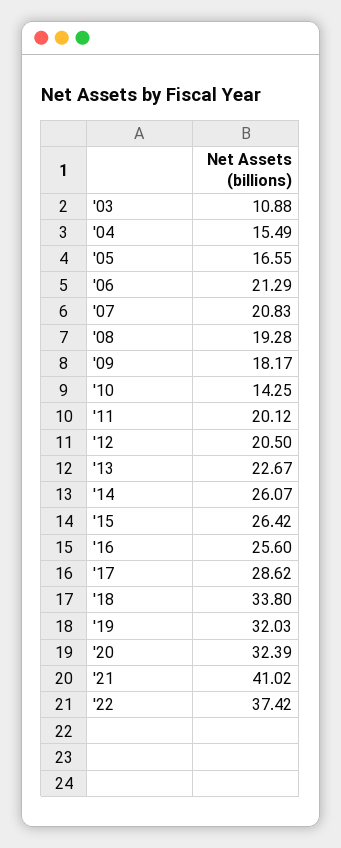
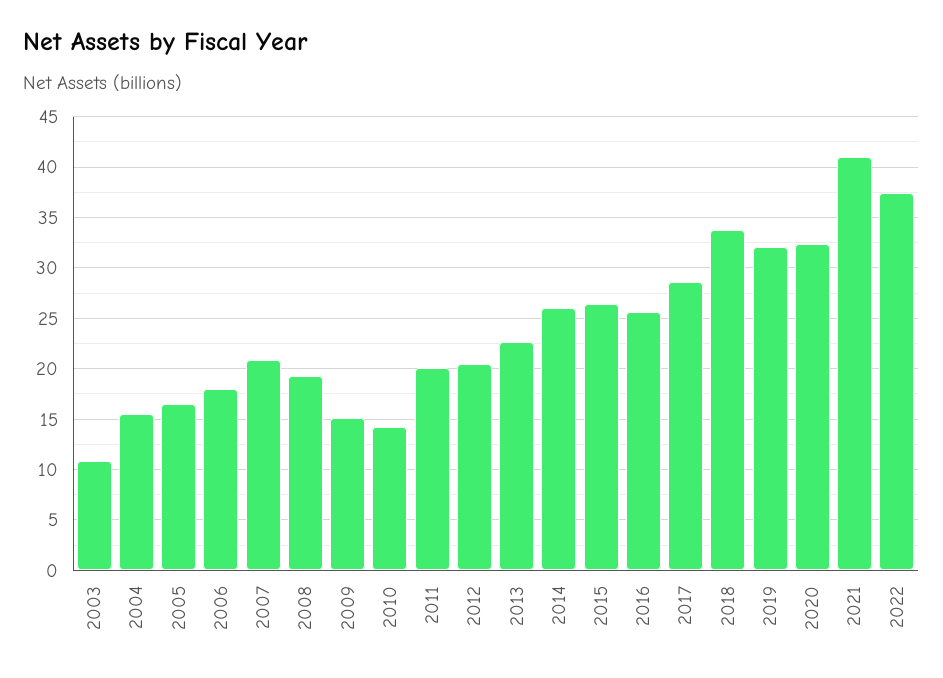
'06: 21.29 -> 18
'09: 18.17 -> 15

